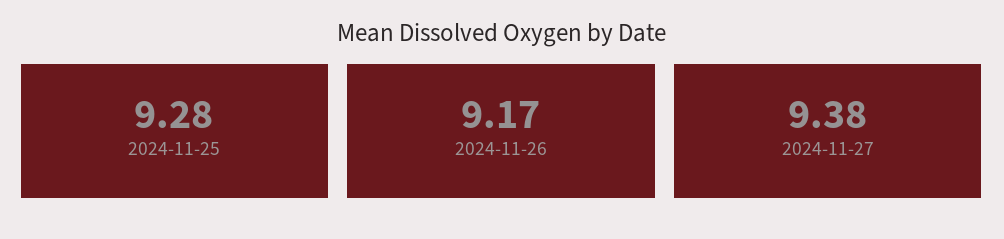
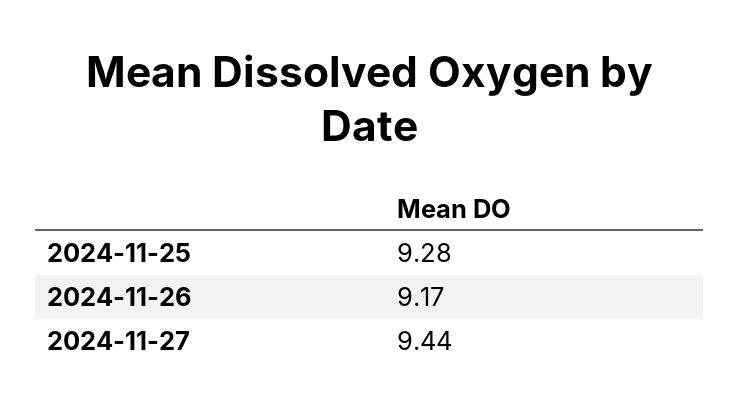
2024-11-27: 9.38 -> 9.44

